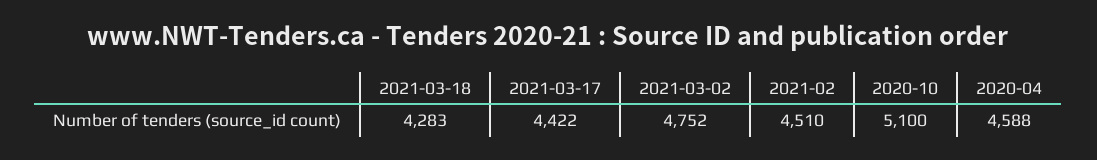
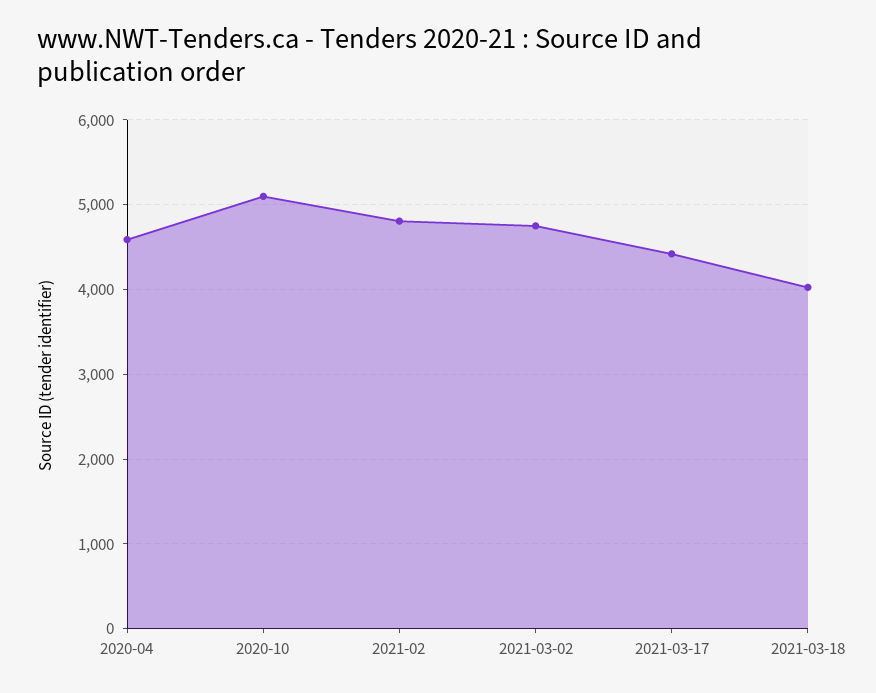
2021-03-18: 4283 -> 4000
2021-02: 4510 -> 4800

